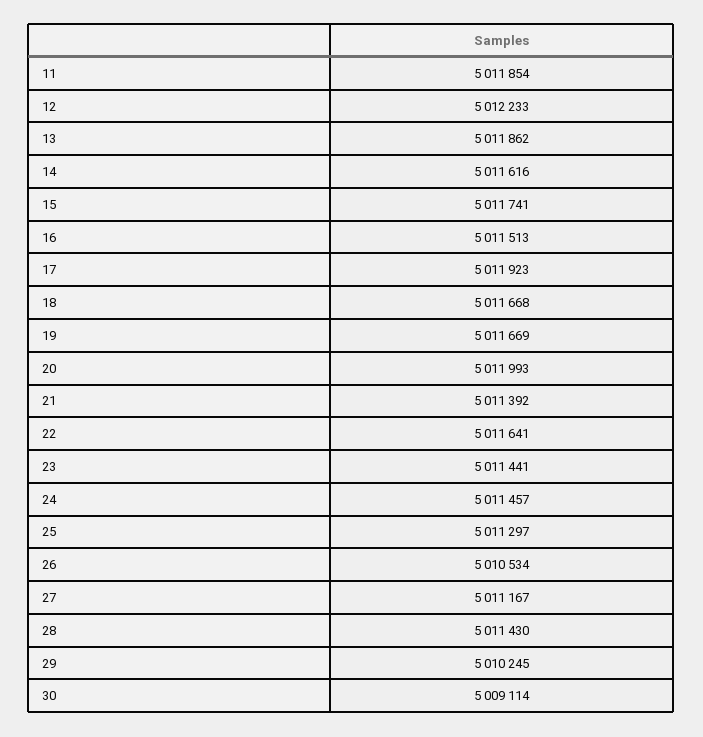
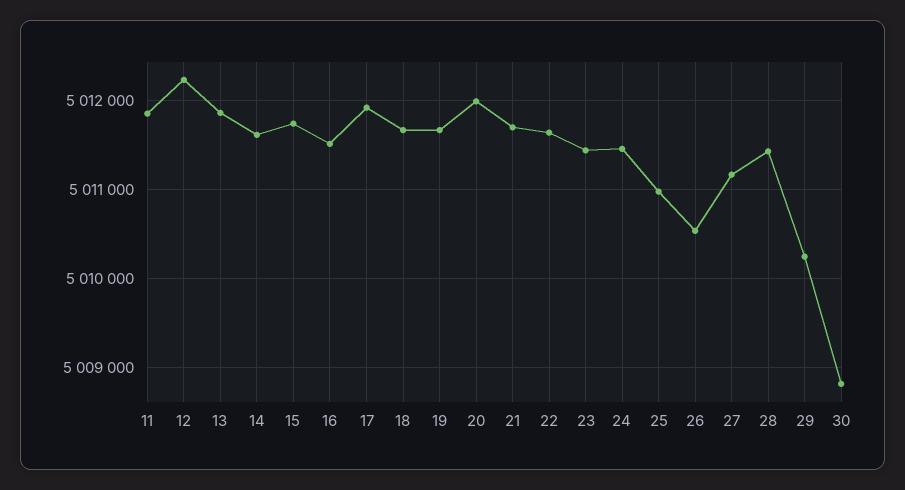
21: 5011392 -> 5011700
25: 5011297 -> 5011000
30: 5009114 -> 5008800

